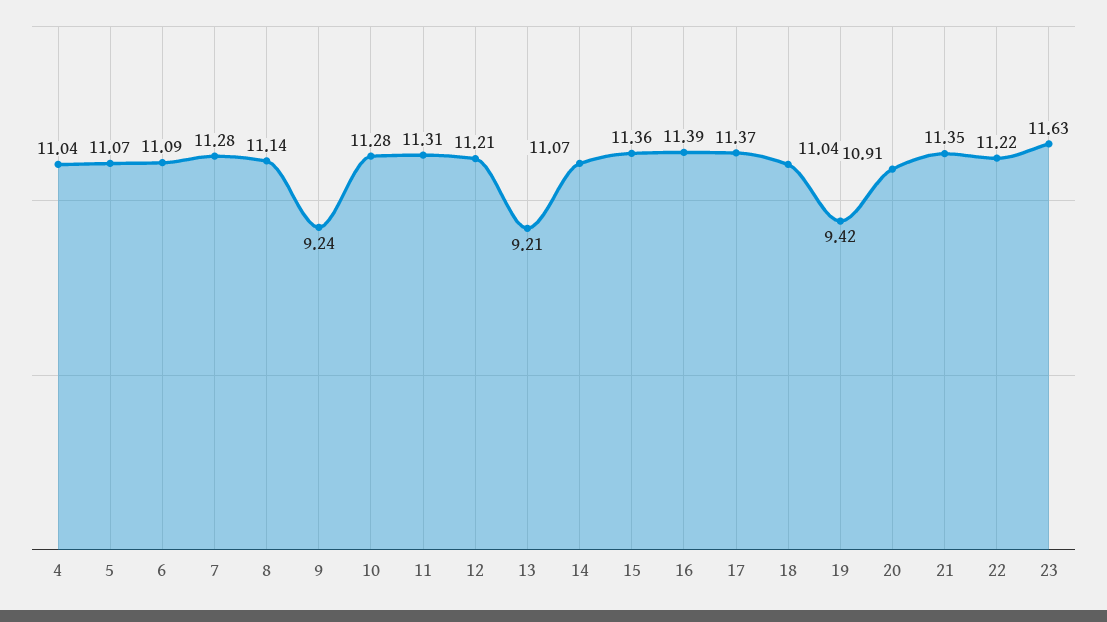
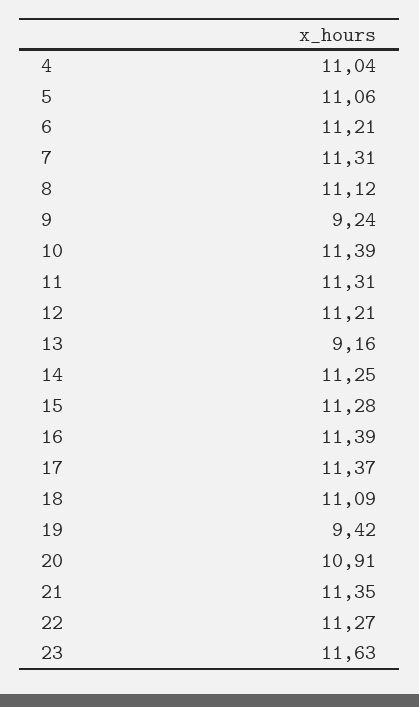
5: 11.07 -> 11.06
6: 11.09 -> 11.21
7: 11.28 -> 11.31
8: 11.14 -> 11.12
10: 11.28 -> 11.39
13: 9.21 -> 9.16
14: 11.07 -> 11.25
15: 11.36 -> 11.28
18: 11.04 -> 11.09
22: 11.22 -> 11.27

